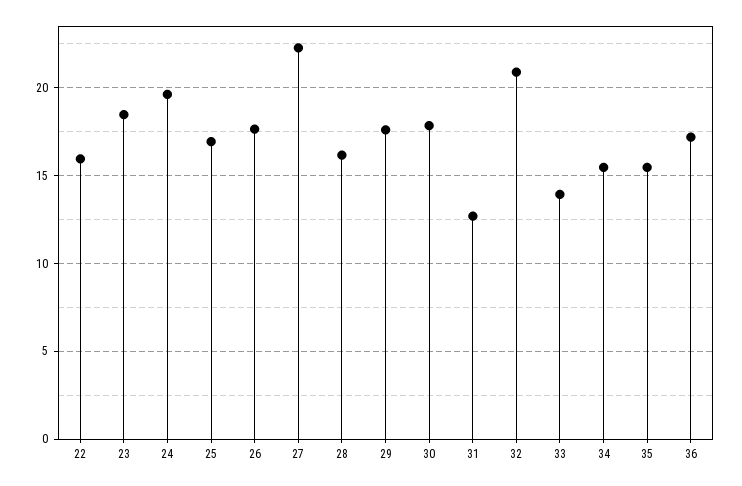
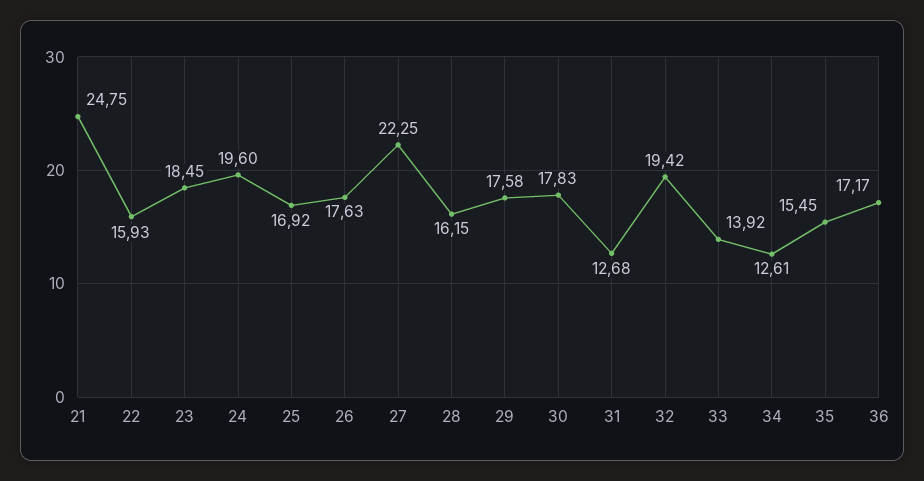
32: 21 -> 19.42
34: 15.5 -> 12.61
21: none -> 24.75

